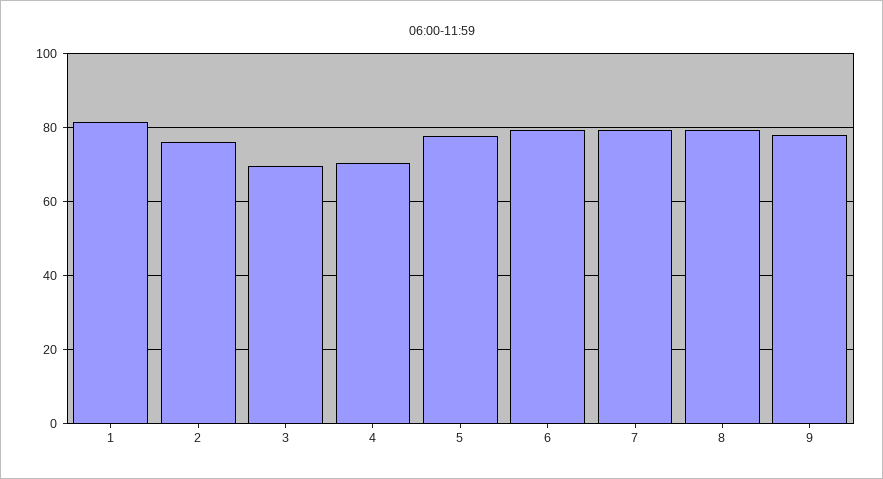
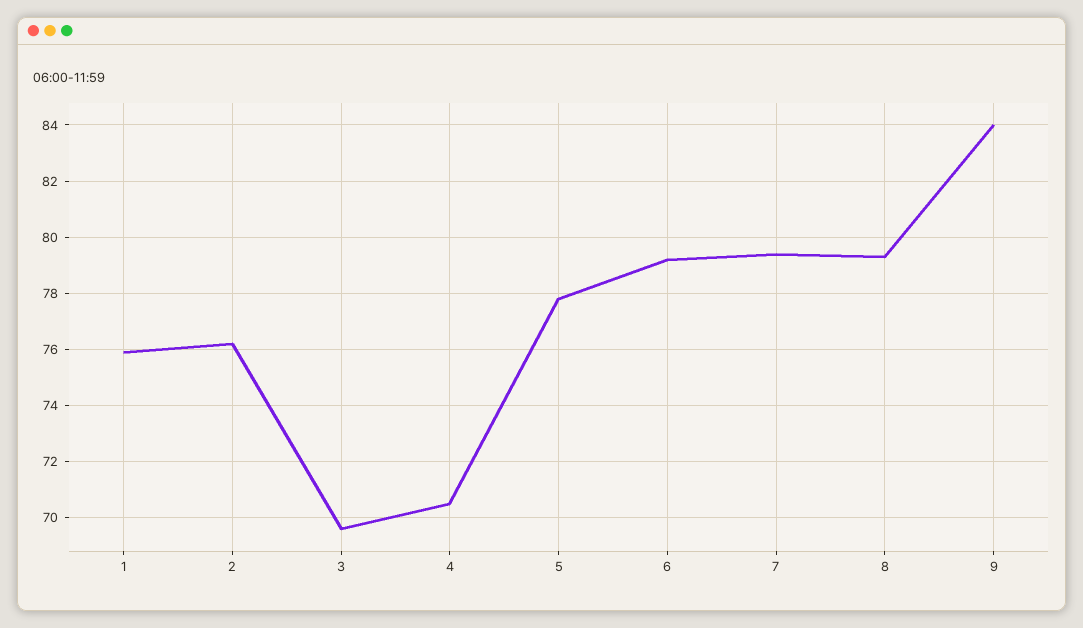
1: 82 -> 76
9: 78 -> 84

